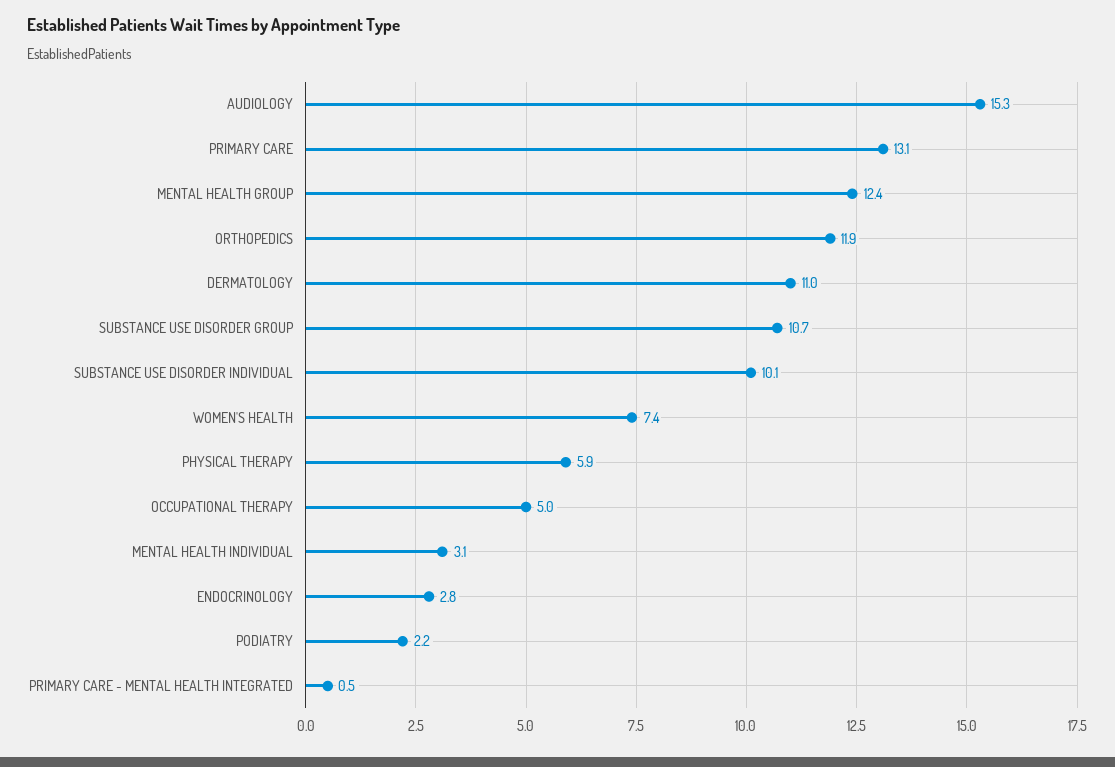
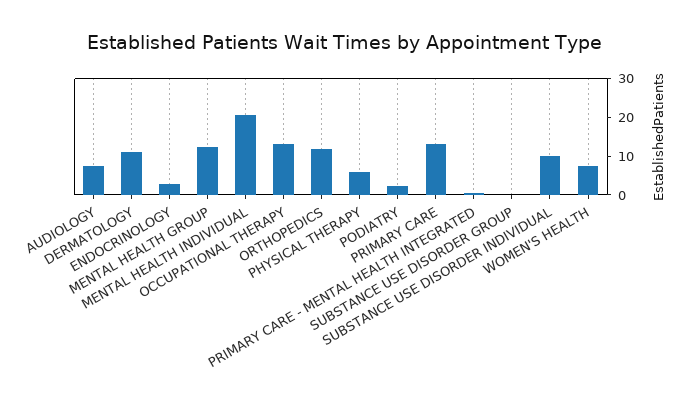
AUDIOLOGY: 15.3 -> 7.5
SUBSTANCE USE DISORDER GROUP: 10.7 -> 0
OCCUPATIONAL THERAPY: 5 -> 12.5
MENTAL HEALTH INDIVIDUAL: 3.1 -> 20

